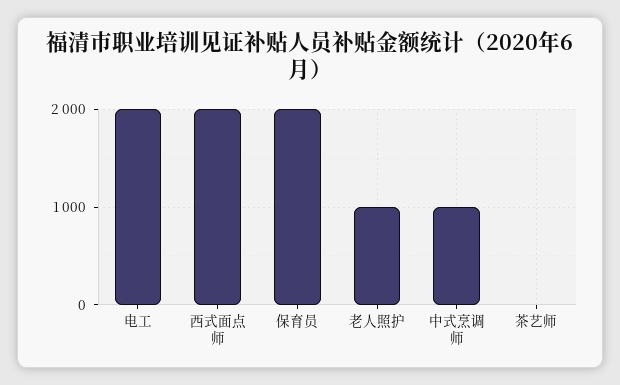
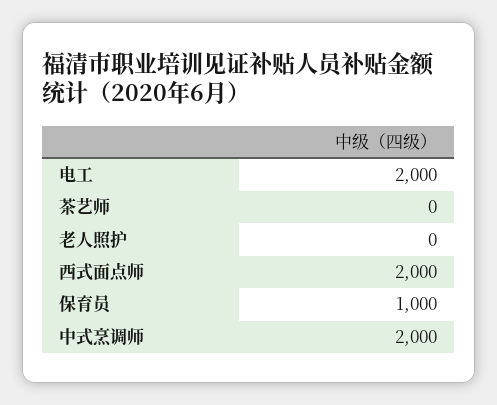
保育员: 2000 -> 1000
老人照护: 1000 -> 0
中式烹调师: 1000 -> 2000

